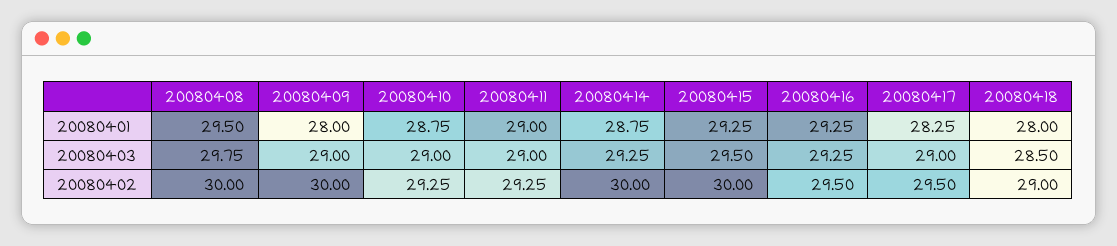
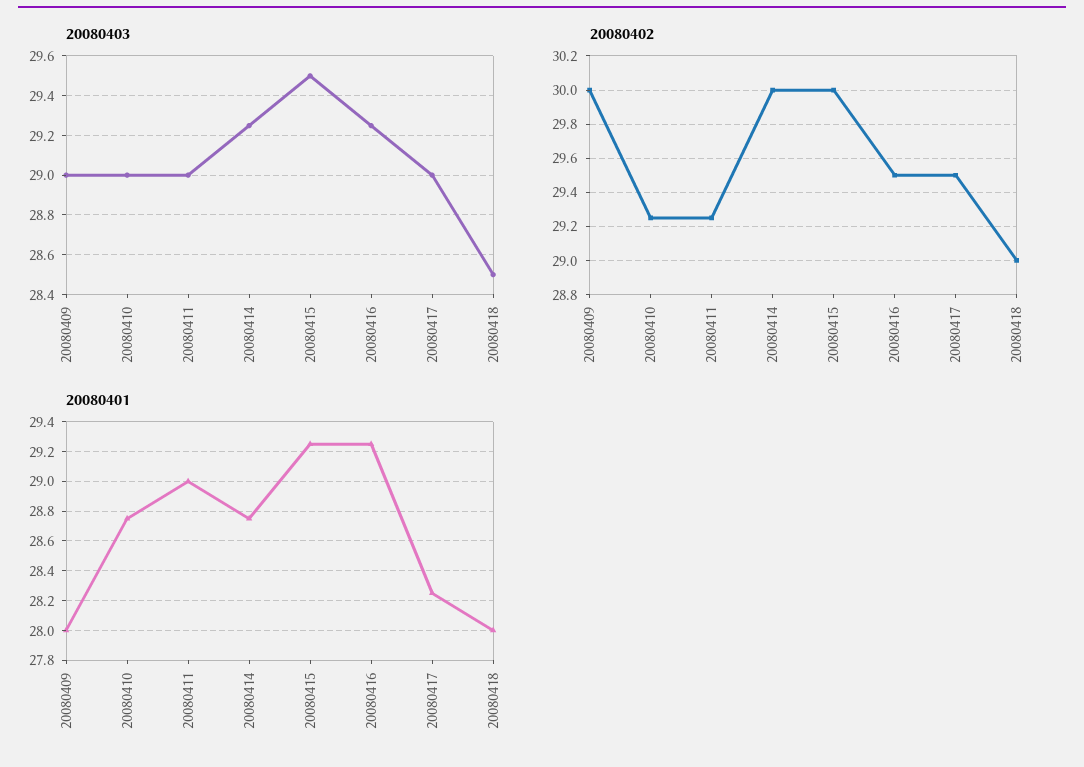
20080401, 20080408: 29.5 -> none
20080403, 20080408: 29.75 -> none
20080402, 20080408: 30 -> none

